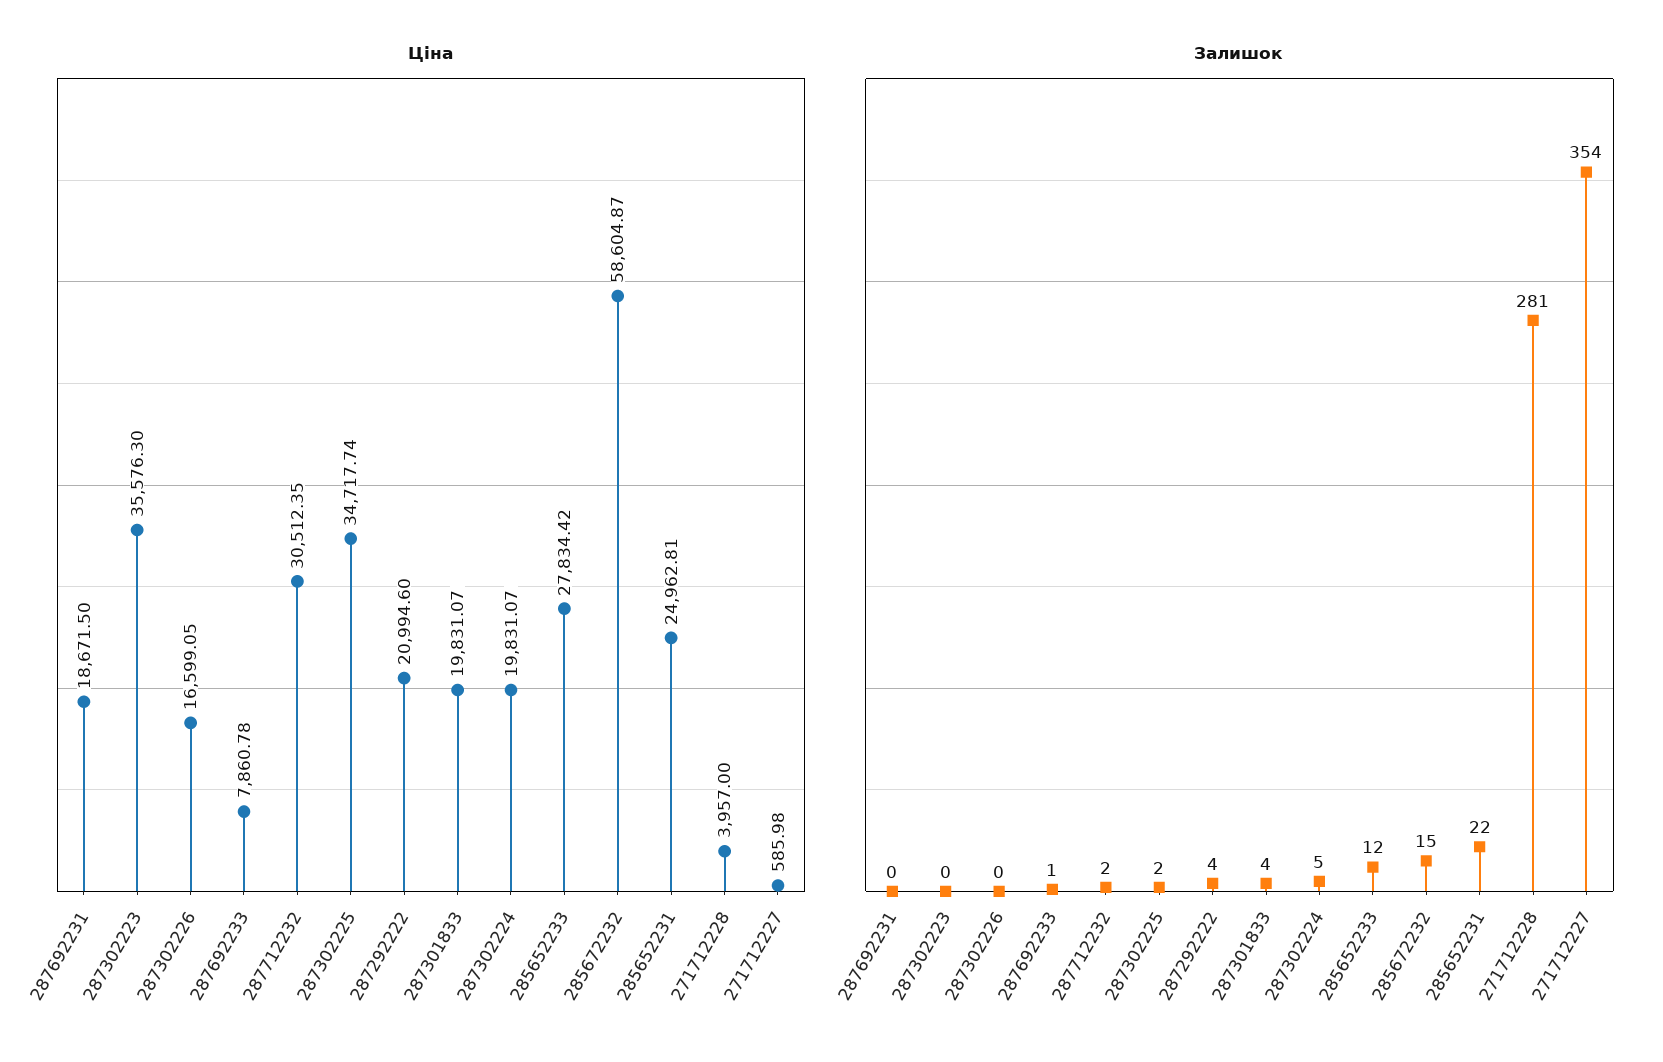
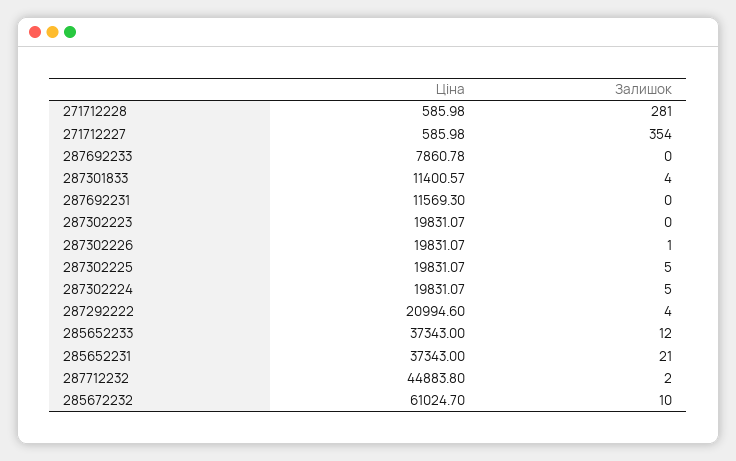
Ціна, 287692231: 18671.5 -> 11569.3
Ціна, 287302223: 35576.3 -> 19831.07
Ціна, 287302226: 16599.05 -> 19831.07
Ціна, 287712232: 30512.35 -> 44883.8
Ціна, 287302225: 34717.74 -> 19831.07
Ціна, 287301833: 19831.07 -> 11400.57
Ціна, 285652233: 27834.42 -> 37343
Ціна, 285672232: 58604.87 -> 61024.7
Ціна, 285652231: 24962.81 -> 37343
Ціна, 271712228: 3957 -> 585.98
Залишок, 287302226: 0 -> 1
Залишок, 287692233: 1 -> 0
Залишок, 287302225: 2 -> 5
Залишок, 285672232: 15 -> 10
Залишок, 285652231: 22 -> 21

